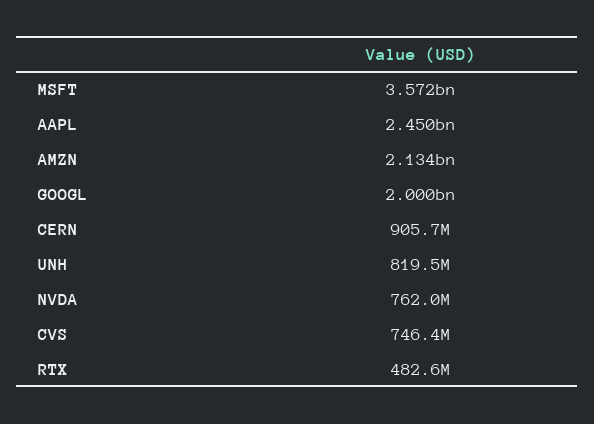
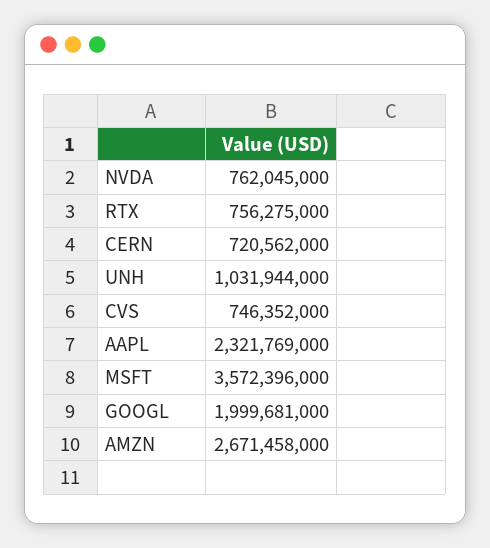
AAPL: 2450000000 -> 2321769000
AMZN: 2134000000 -> 2671458000
CERN: 905700000 -> 720562000
UNH: 819500000 -> 1031944000
RTX: 482600000 -> 756275000

